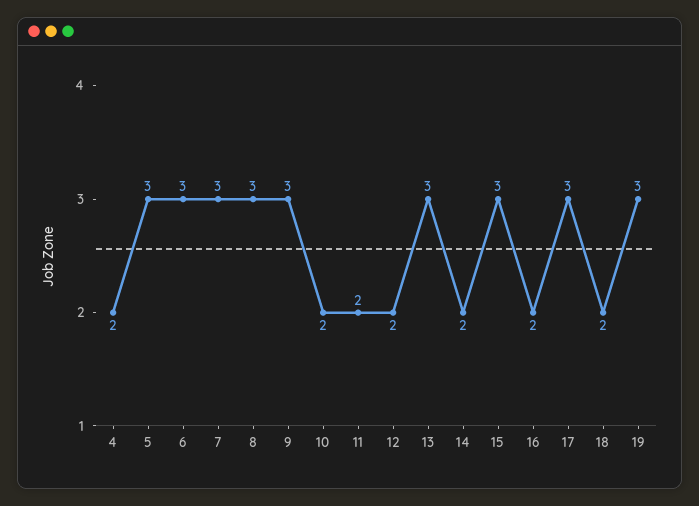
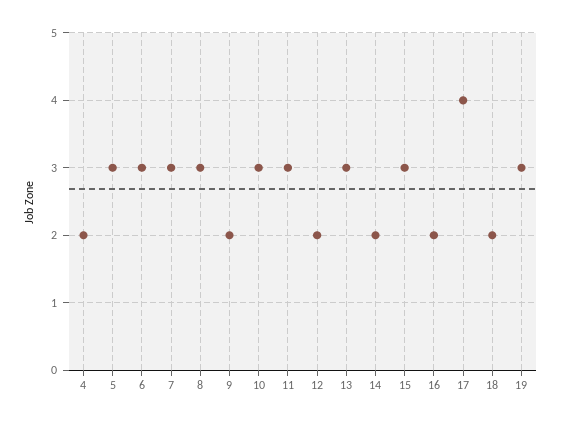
9: 3 -> 2
10: 2 -> 3
11: 2 -> 3
17: 3 -> 4

